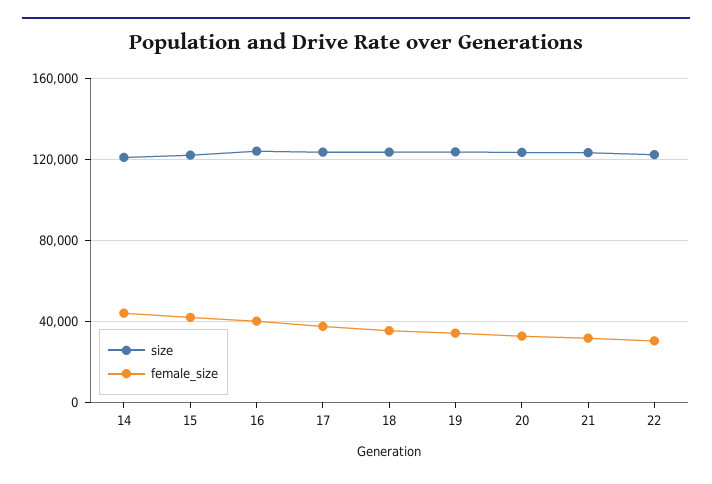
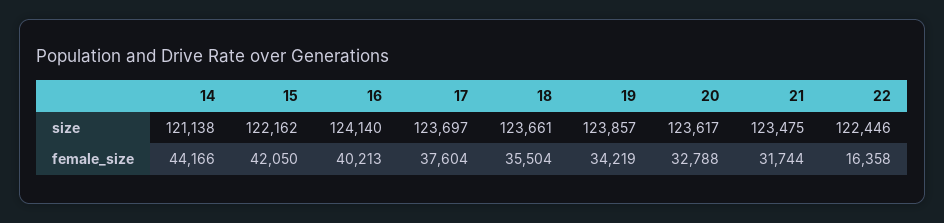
female_size, 22: 30000 -> 16358

